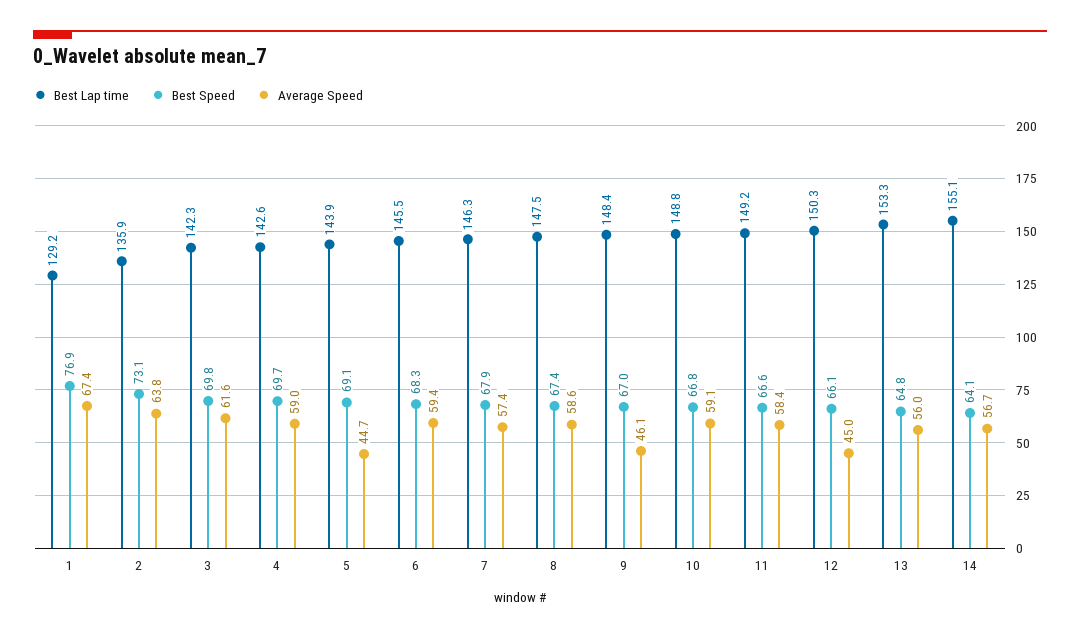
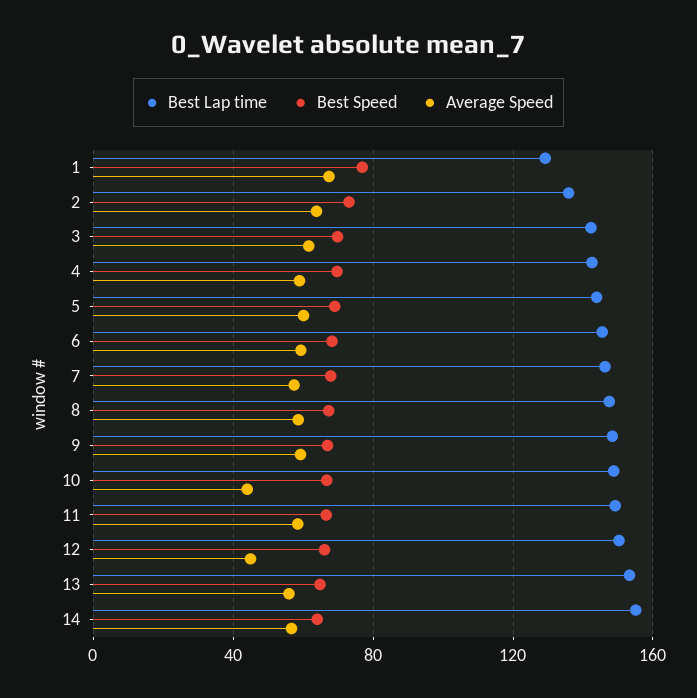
Average Speed, 5: 44.7 -> 60
Average Speed, 9: 46.1 -> 60
Average Speed, 10: 59.1 -> 45

